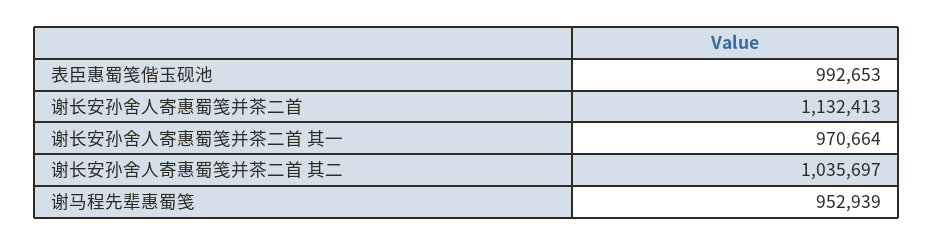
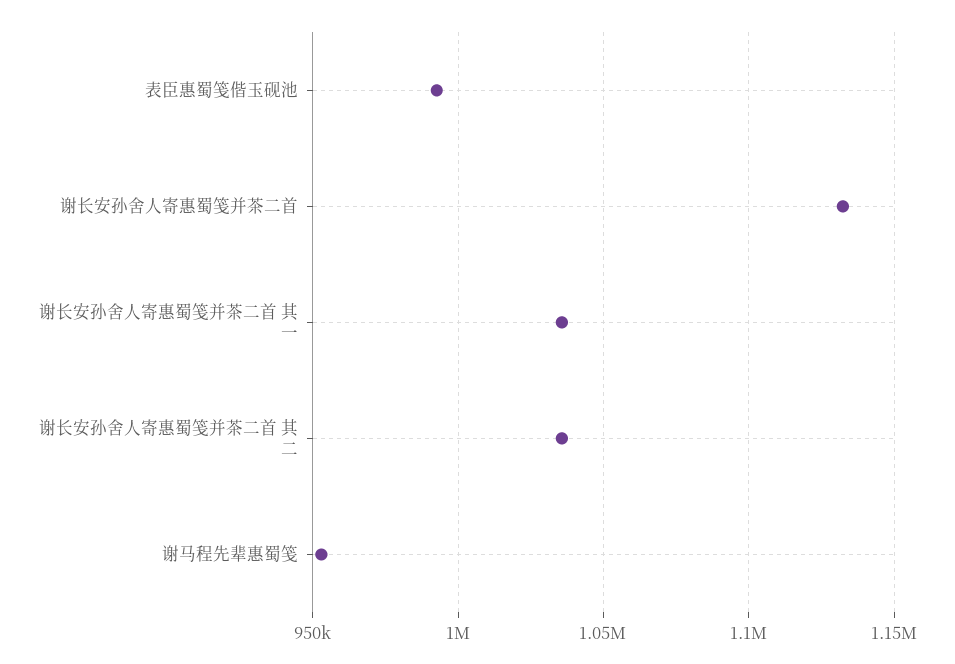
谢长安孙舍人寄惠蜀笺并茶二首 其一: 970664 -> 1035000

